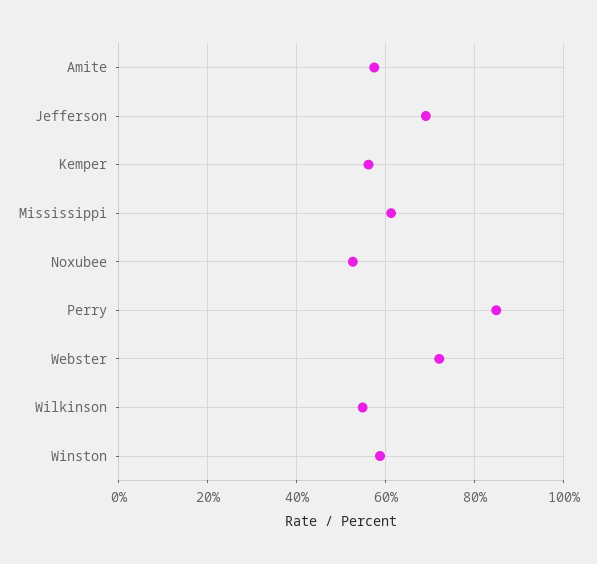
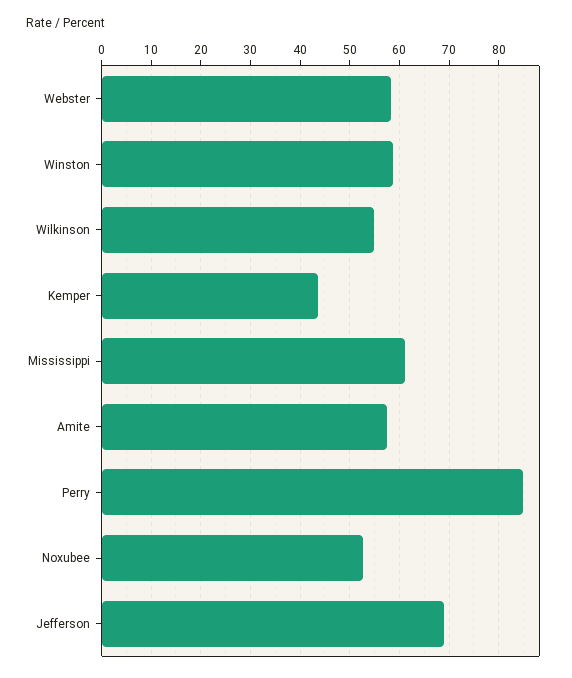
Kemper: 56 -> 44
Webster: 72 -> 58

